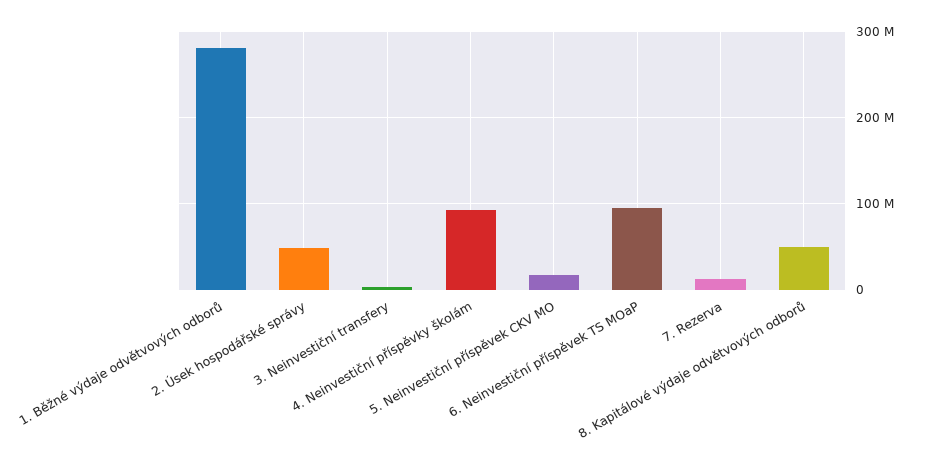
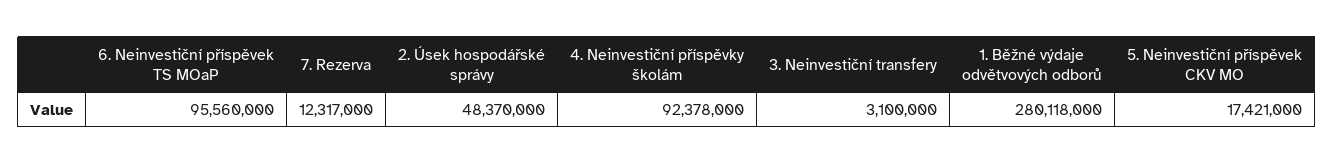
8. Kapitálové výdaje odvětvových odborů: 50000000 -> none

